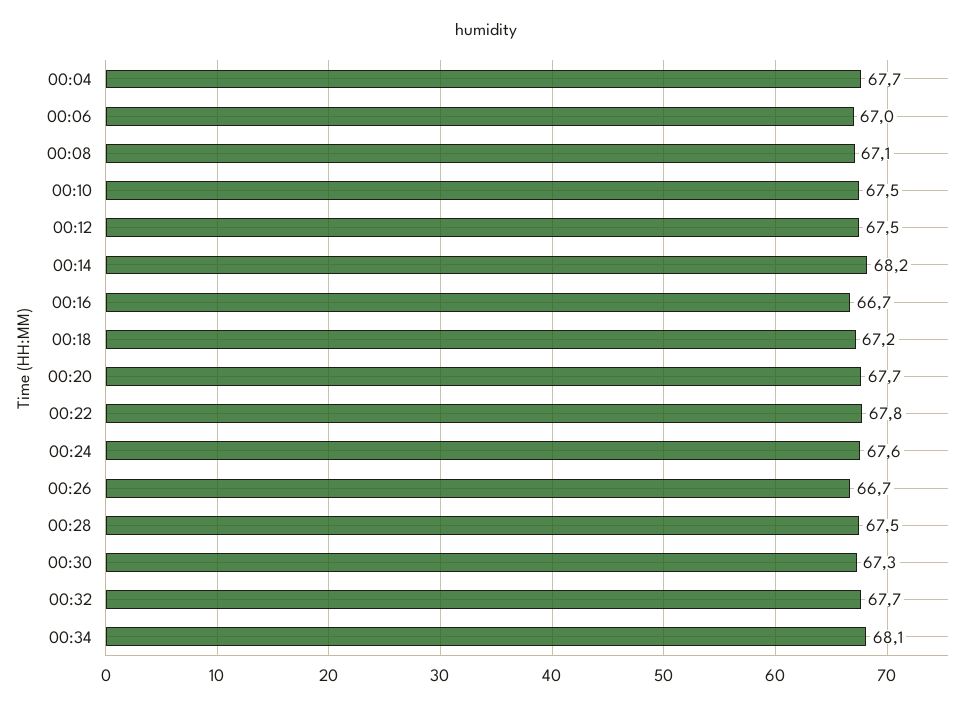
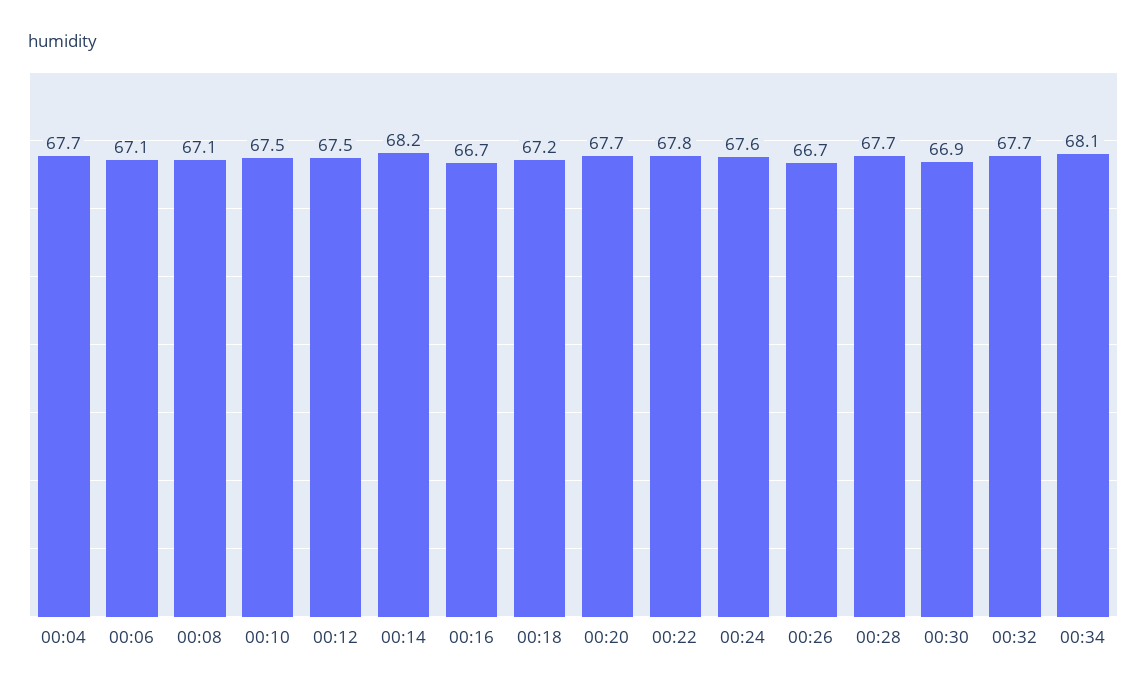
00:06: 67 -> 67.1
00:28: 67.5 -> 67.7
00:30: 67.3 -> 66.9

